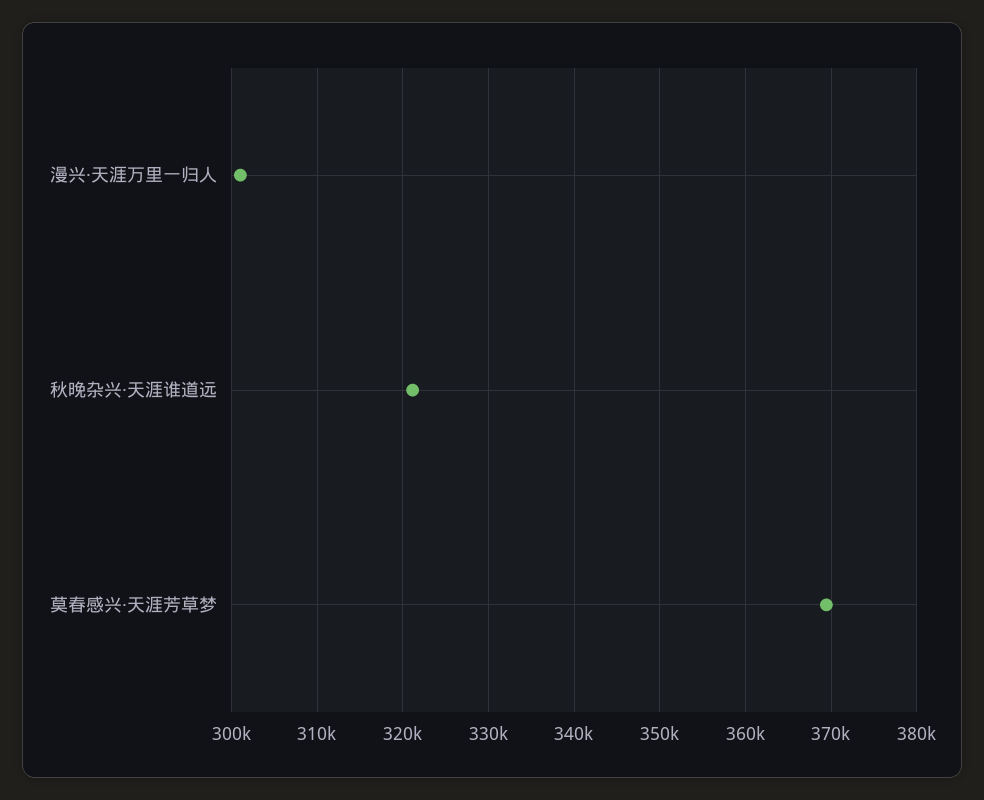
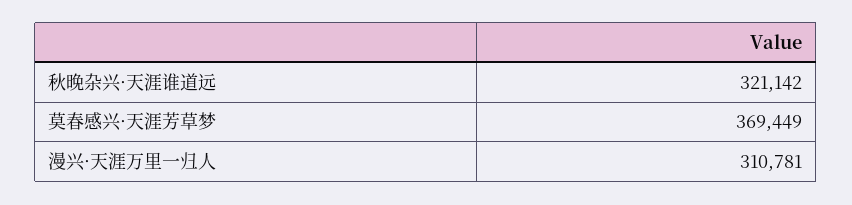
漫兴·天涯万里一归人: 301000 -> 310781

